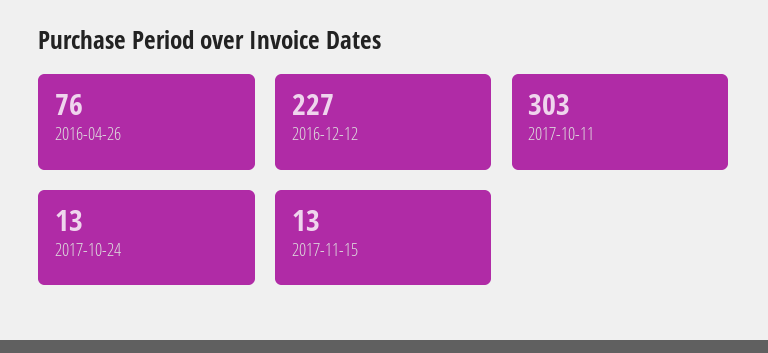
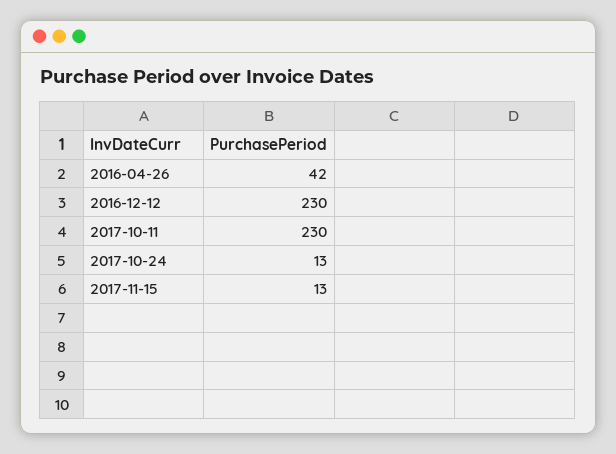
2016-04-26: 76 -> 42
2016-12-12: 227 -> 230
2017-10-11: 303 -> 230

